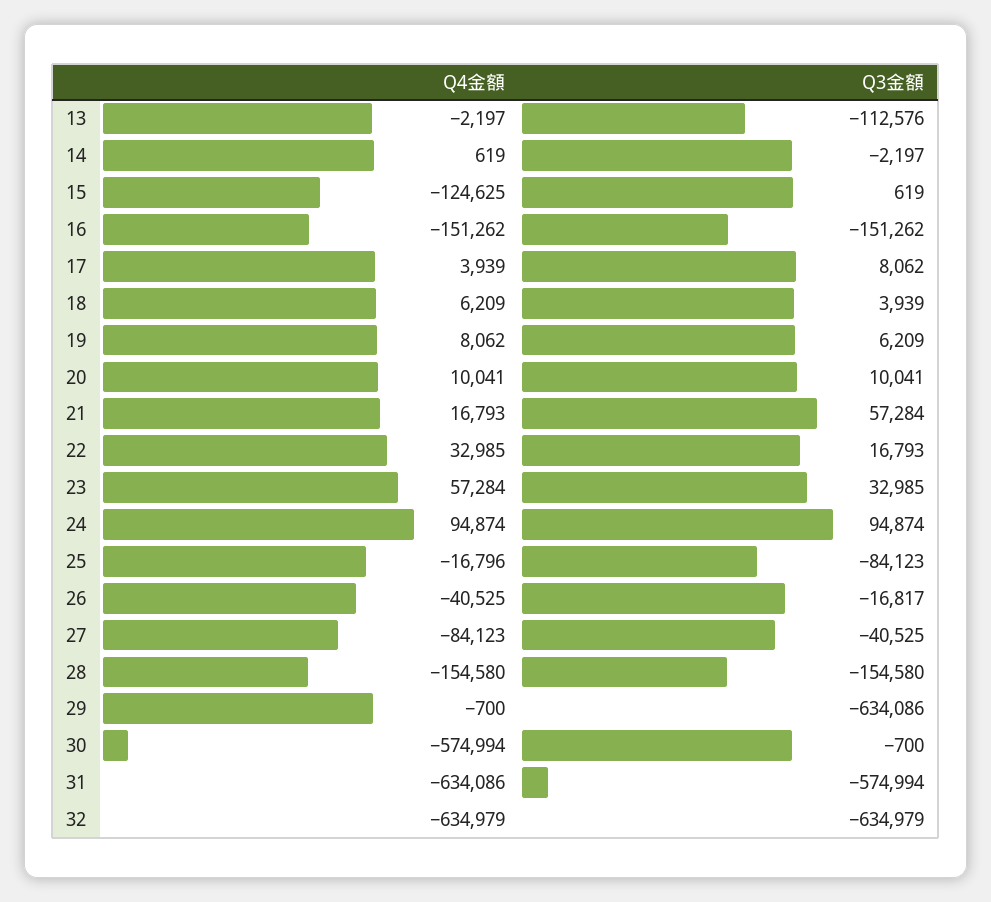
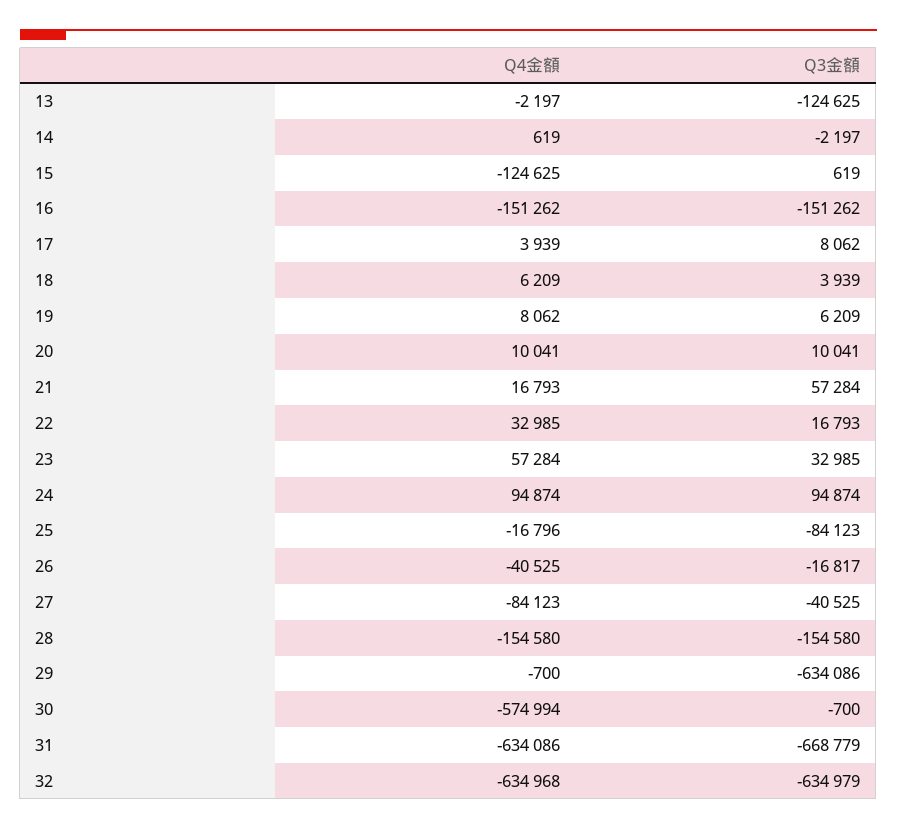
Q3金額, 13: -112576 -> -124625
Q3金額, 31: -574994 -> -668779
Q4金額, 32: -634979 -> -634968

